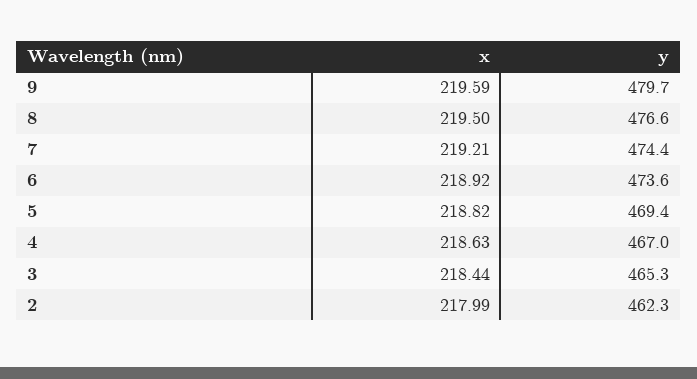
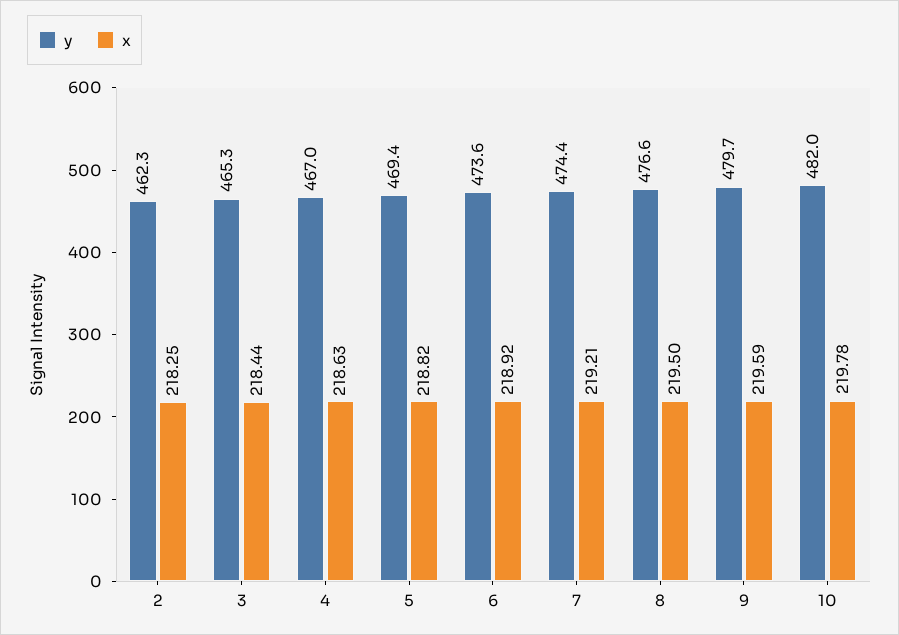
x, 2: 217.99 -> 218.25
y, 10: none -> 482
x, 10: none -> 219.78

